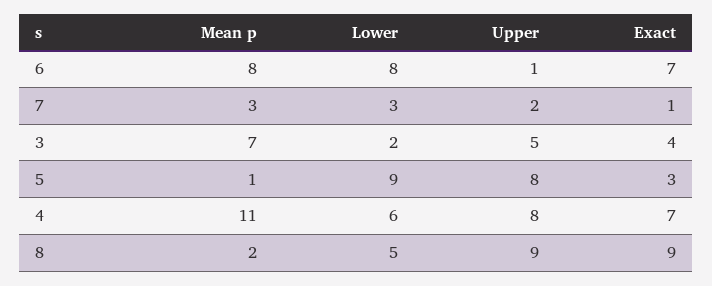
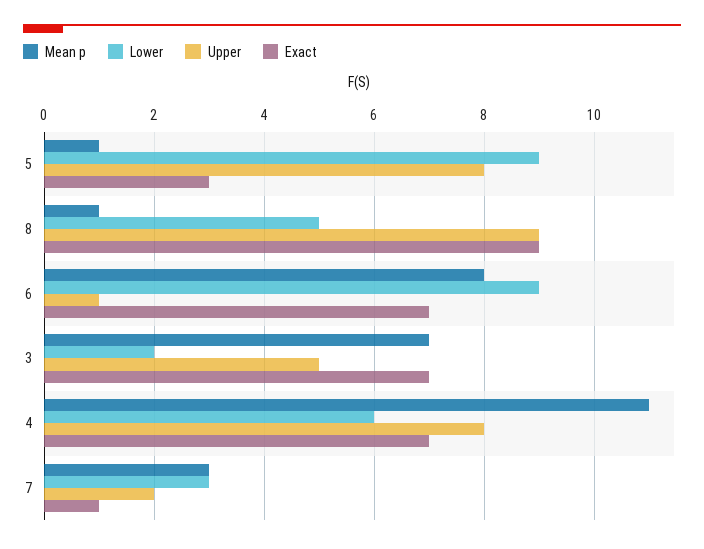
Lower, 6: 8 -> 9
Exact, 3: 4 -> 7
Mean p, 8: 2 -> 1

